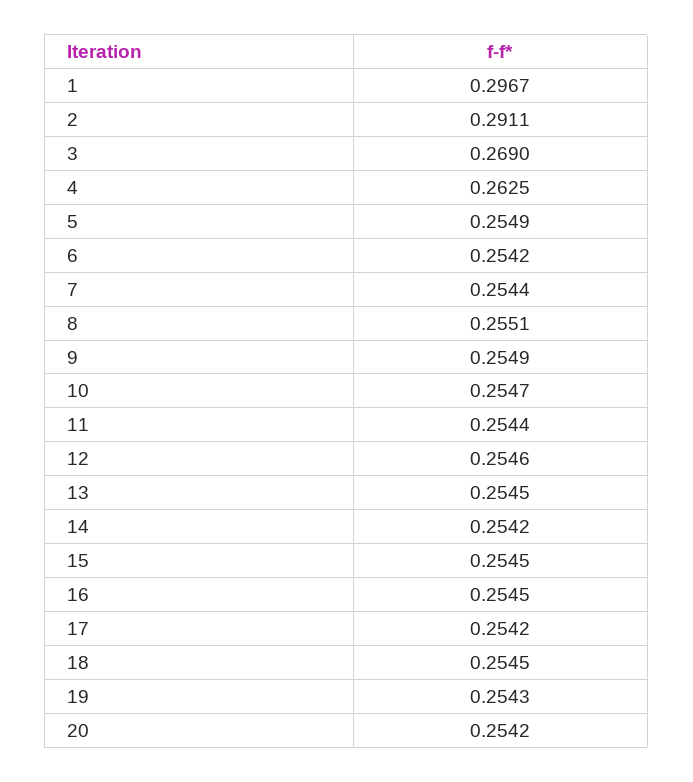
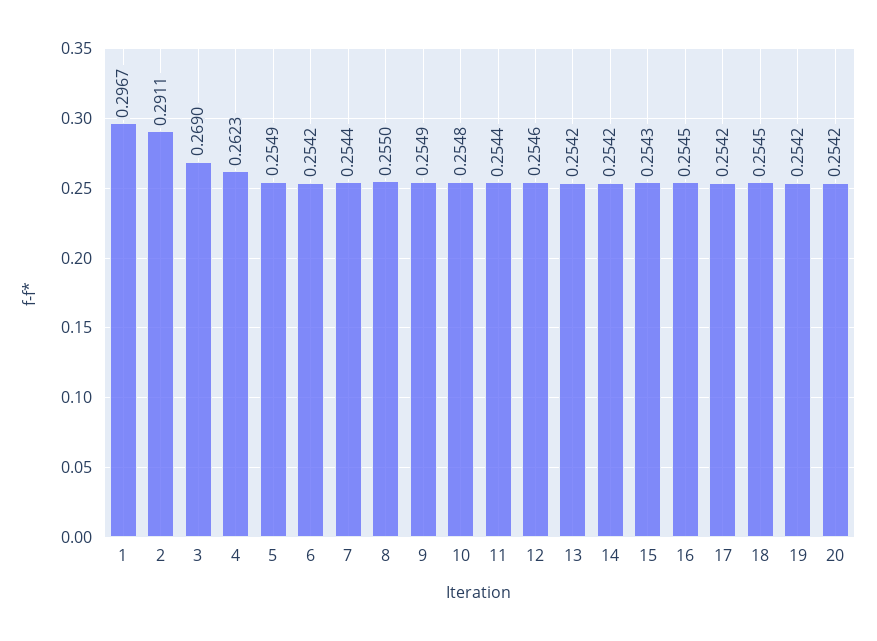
4: 0.2625 -> 0.2623
8: 0.2551 -> 0.255
10: 0.2547 -> 0.2548
13: 0.2545 -> 0.2542
15: 0.2545 -> 0.2543
19: 0.2543 -> 0.2542

